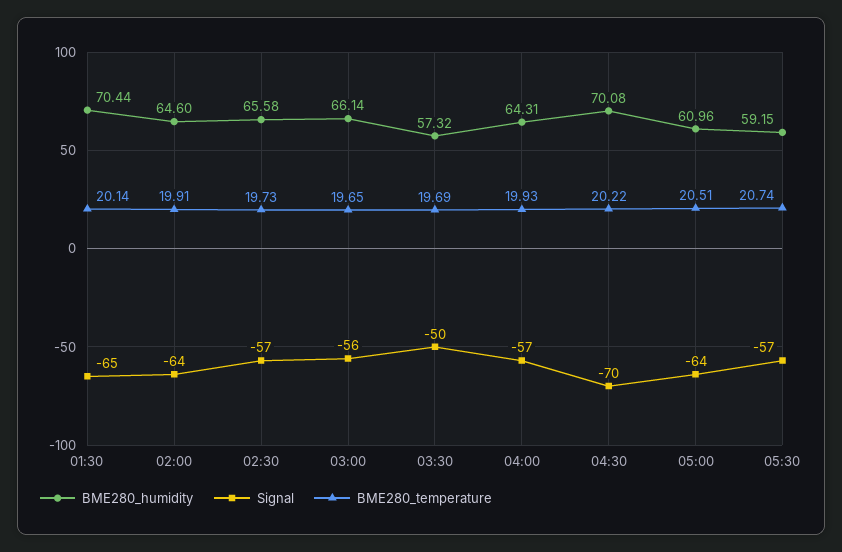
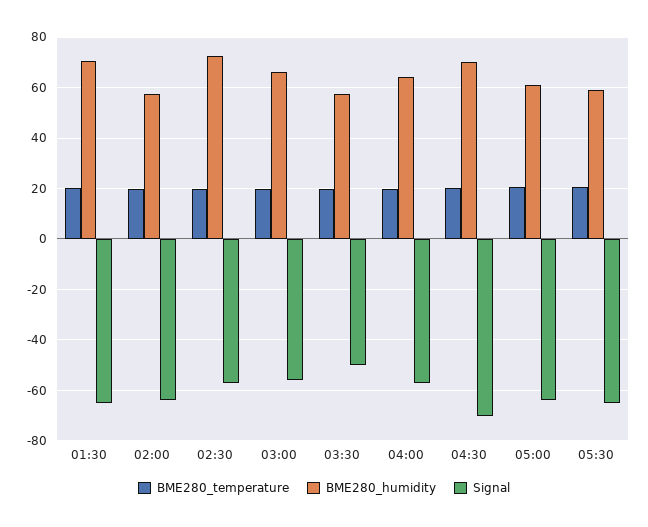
BME280_humidity, 02:00: 64.6 -> 57.5
BME280_humidity, 02:30: 65.58 -> 72.5
Signal, 05:30: -57 -> -65

